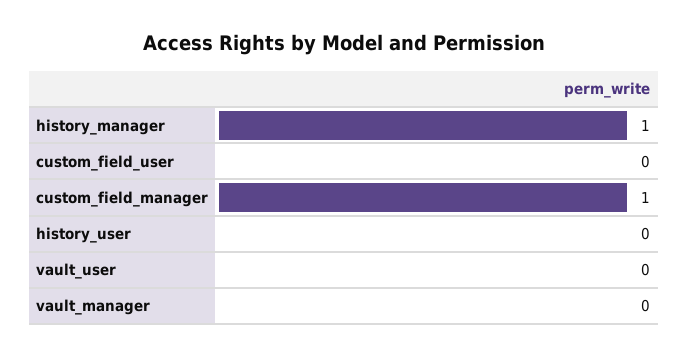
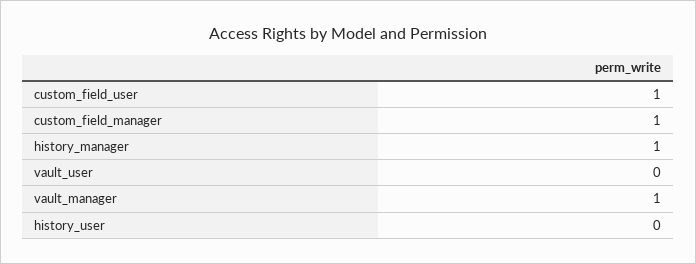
custom_field_user: 0 -> 1
vault_manager: 0 -> 1

